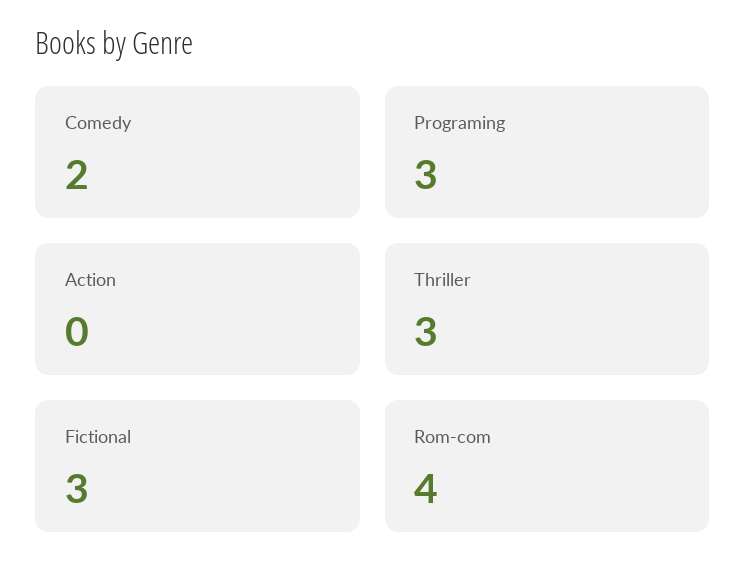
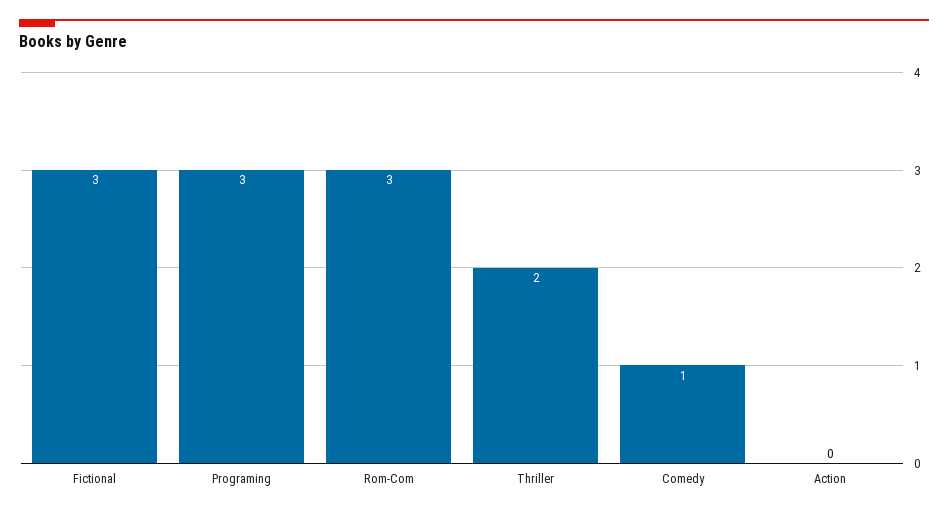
Comedy: 2 -> 1
Thriller: 3 -> 2
Rom-com: 4 -> 3

